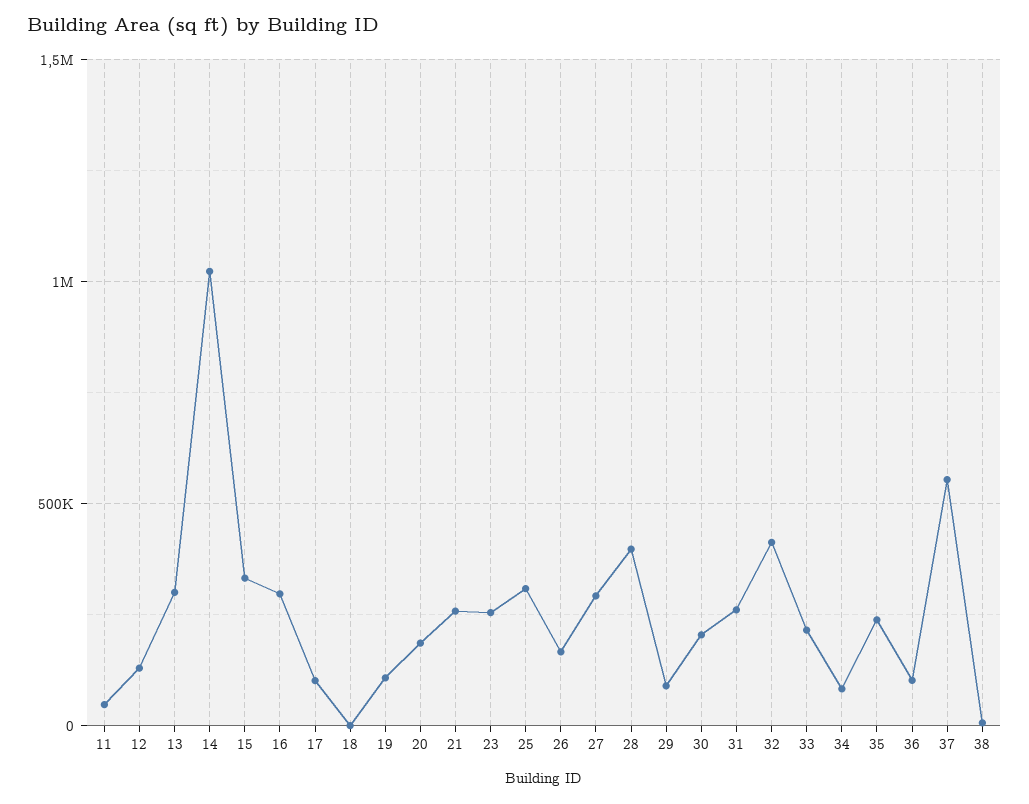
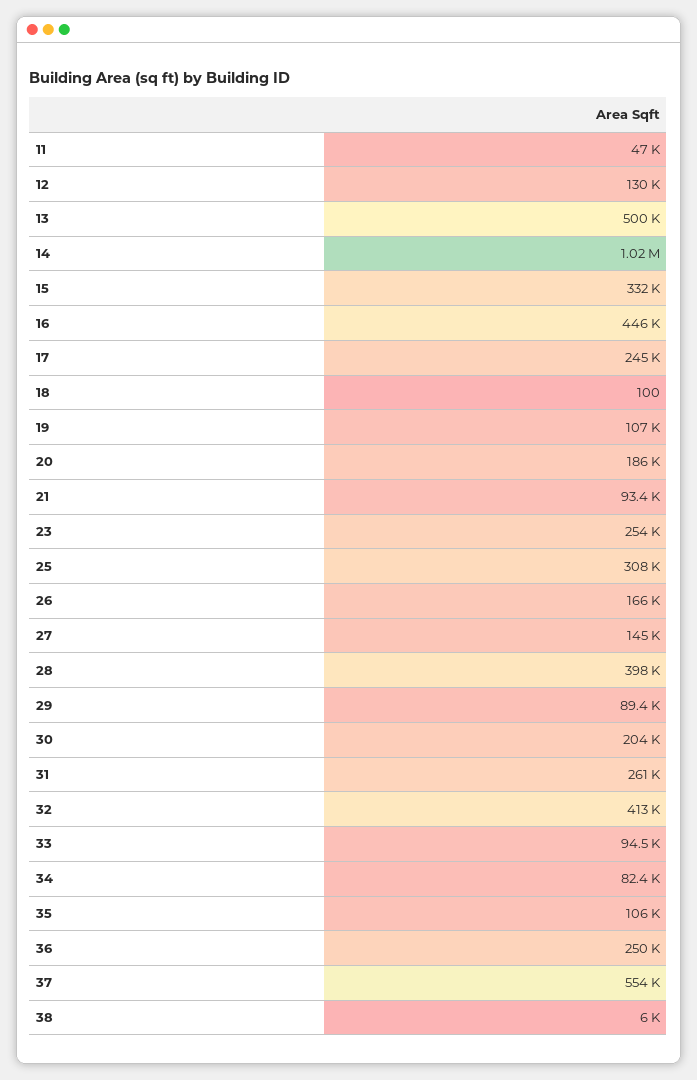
13: 300000 -> 500000
16: 300000 -> 446000
17: 100000 -> 245000
21: 250000 -> 93400
27: 300000 -> 145000
33: 200000 -> 94500
35: 250000 -> 106000
36: 100000 -> 250000

